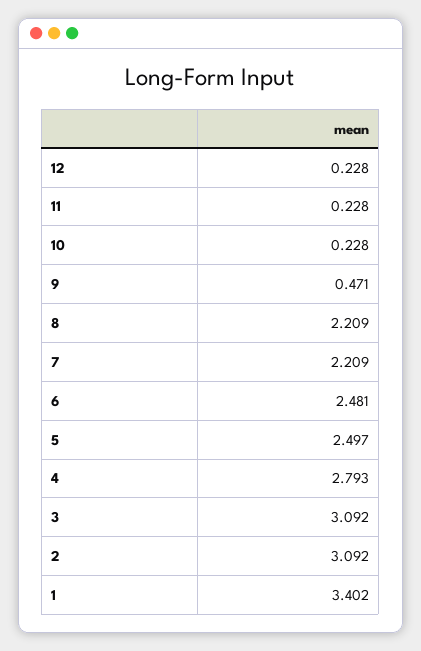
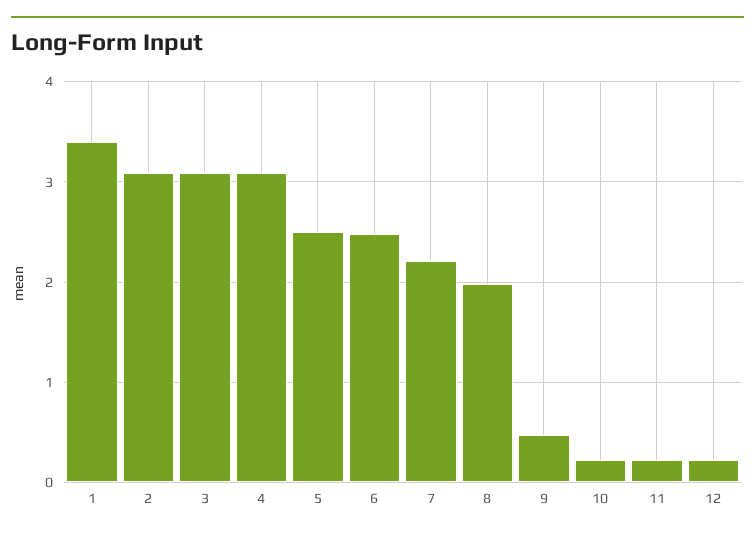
8: 2.209 -> 2
4: 2.793 -> 3.1

